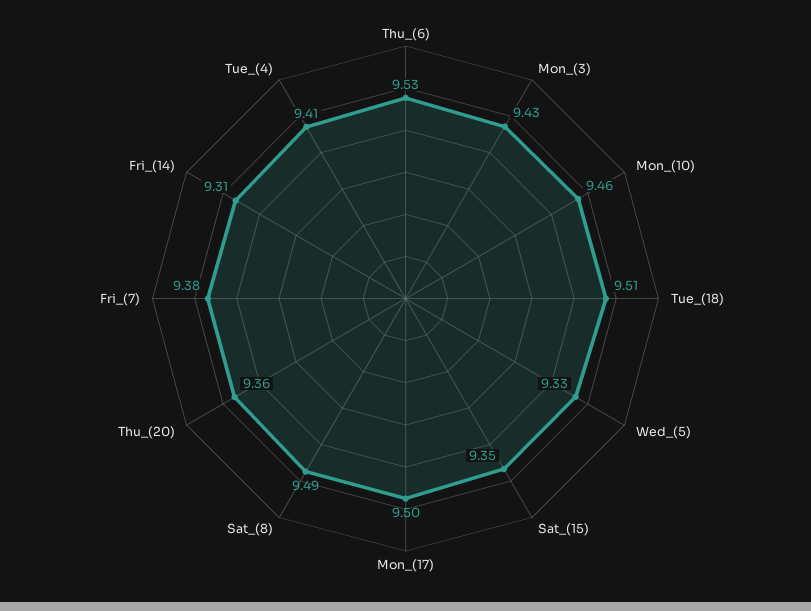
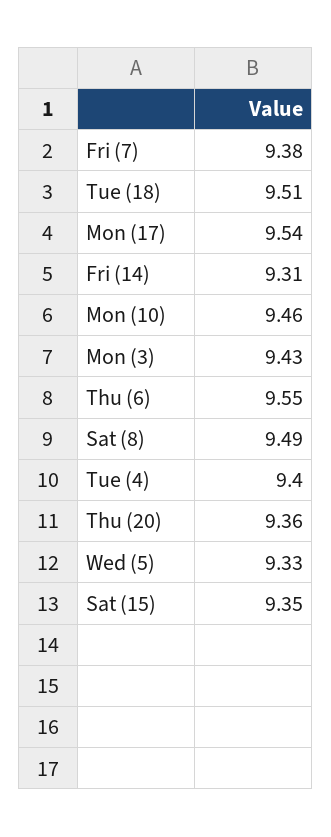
Thu_(6): 9.53 -> 9.55
Mon_(17): 9.5 -> 9.54
Tue_(4): 9.41 -> 9.4

